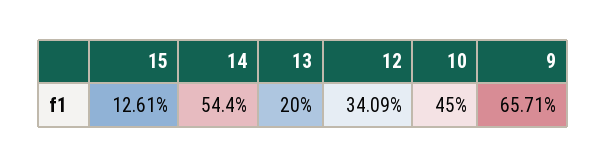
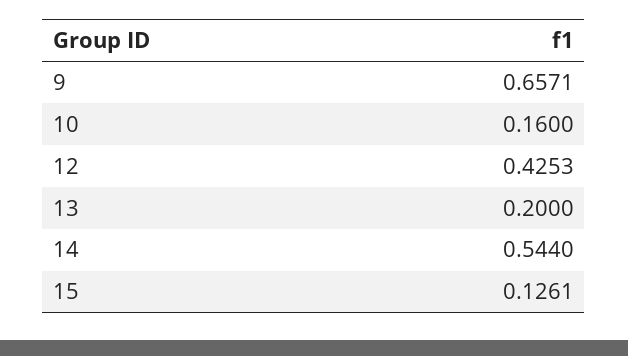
12: 0.3409 -> 0.4253
10: 0.45 -> 0.16

